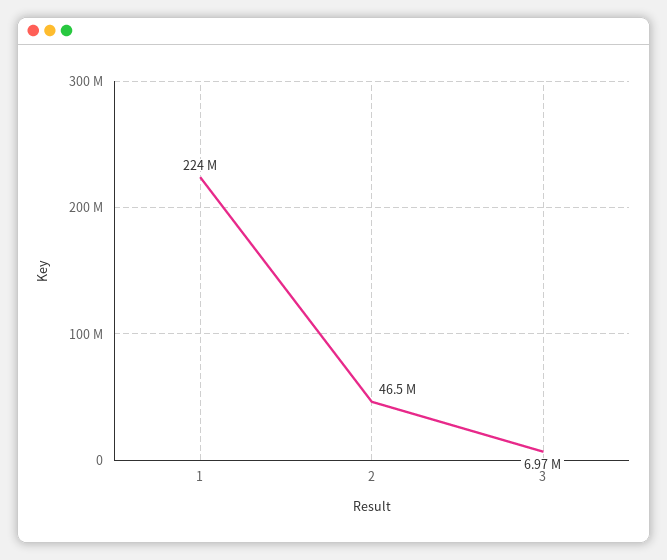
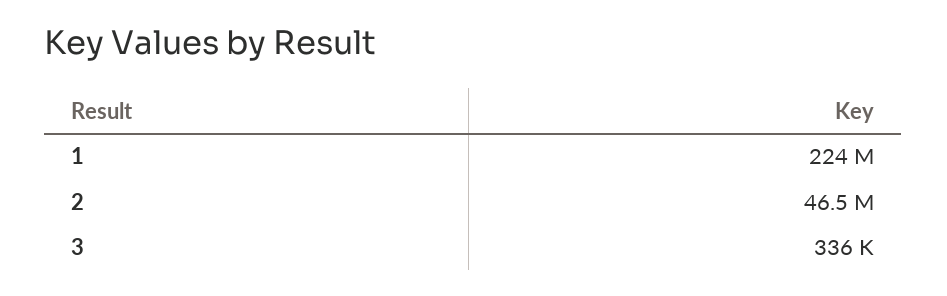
3: 6970000 -> 336000

